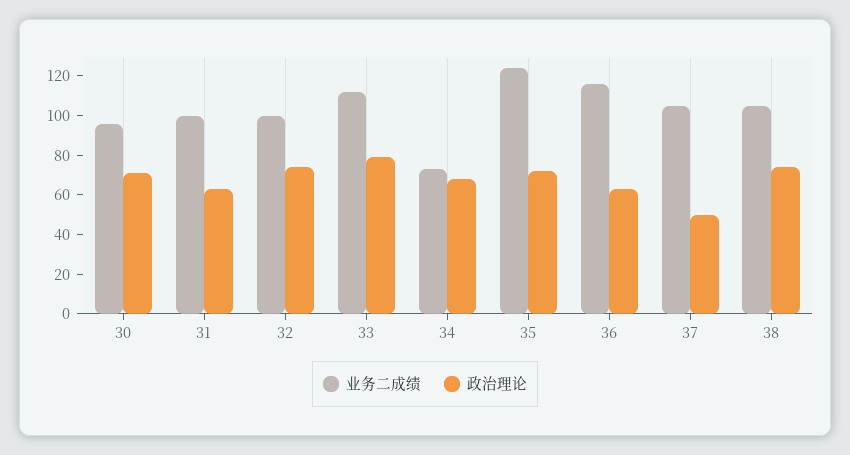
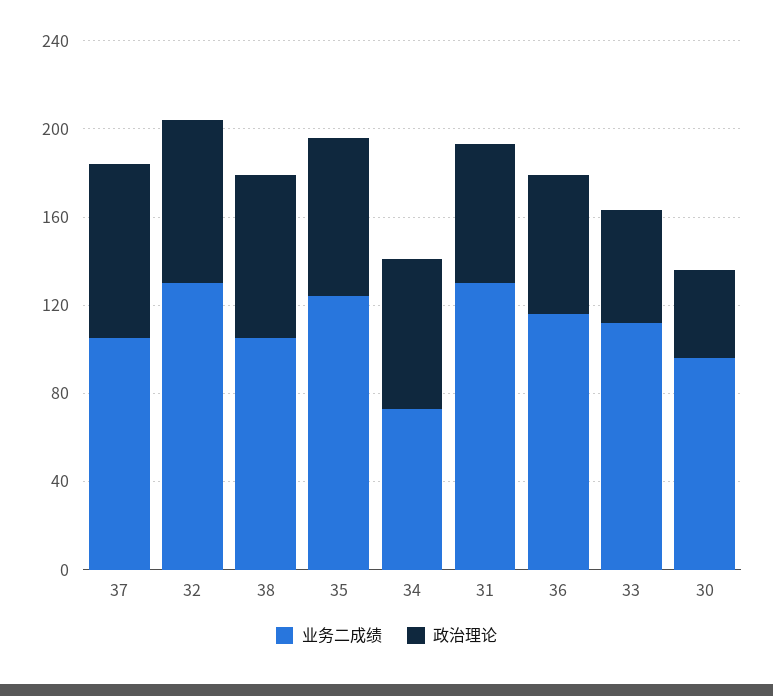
政治理论, 30: 70 -> 40
业务二成绩, 31: 100 -> 130
业务二成绩, 32: 100 -> 130
政治理论, 33: 80 -> 50
政治理论, 37: 50 -> 80

